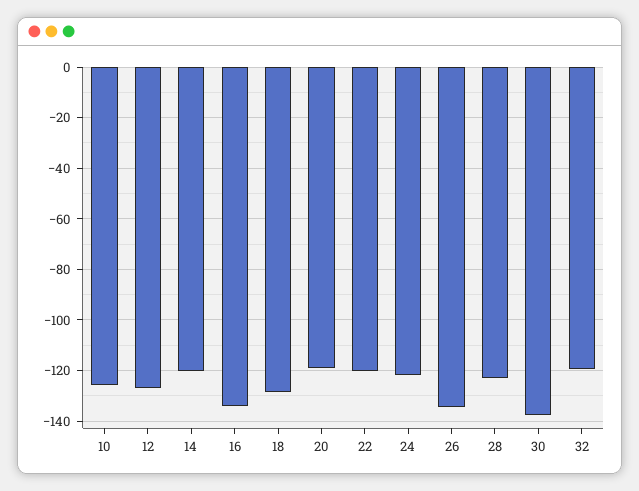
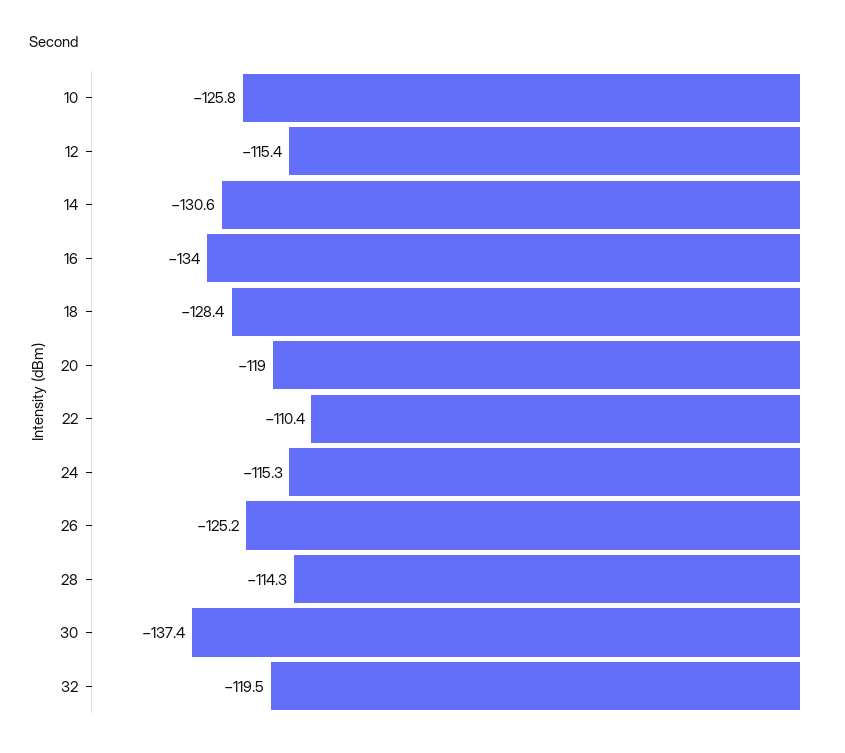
12: -127.5 -> -115.4
14: -120 -> -130.6
22: -120 -> -110.4
24: -122.5 -> -115.3
26: -135 -> -125.2
28: -122.5 -> -114.3

